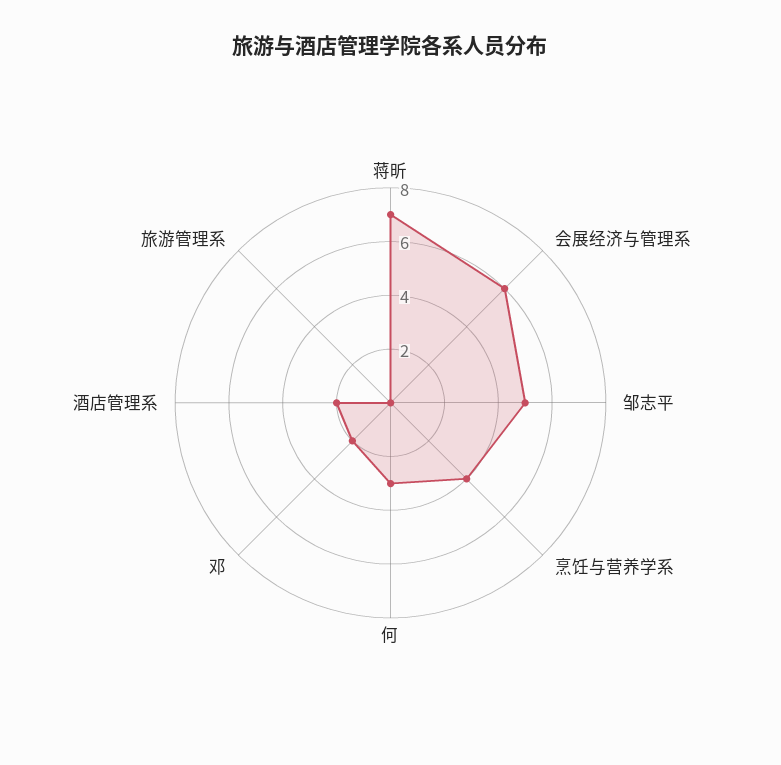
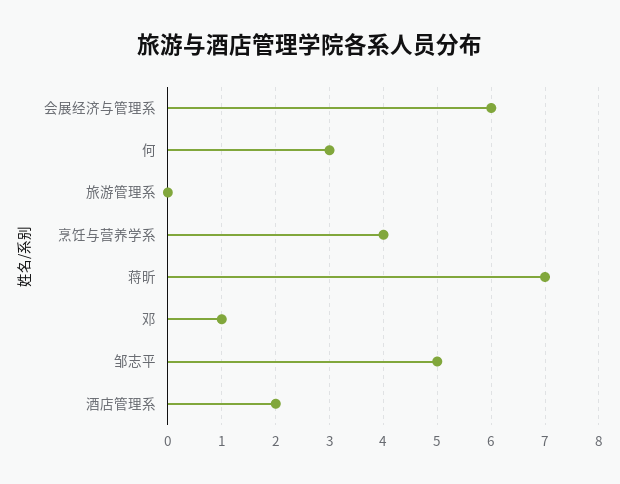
邓: 2 -> 1

